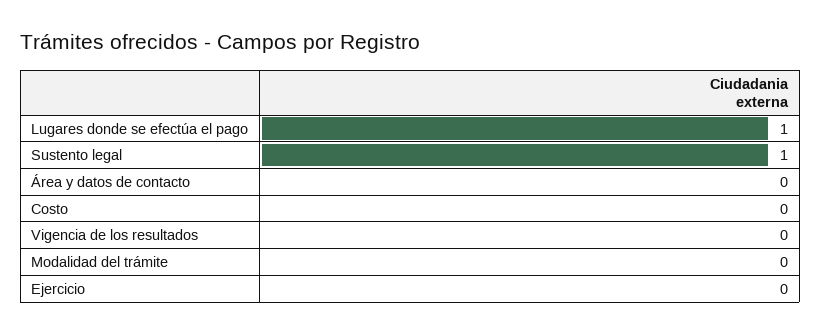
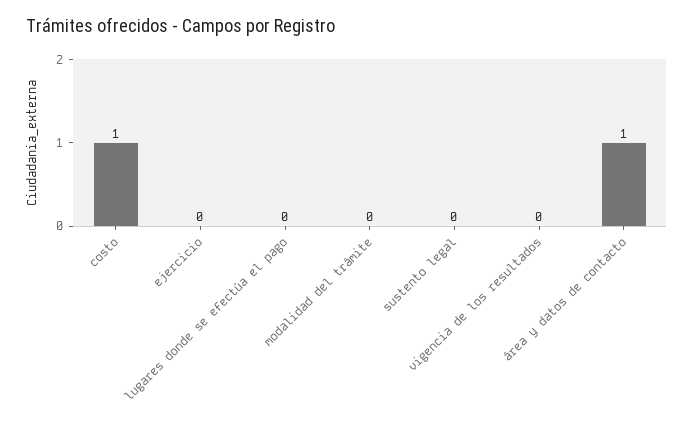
Lugares donde se efectúa el pago: 1 -> 0
Sustento legal: 1 -> 0
Área y datos de contacto: 0 -> 1
Costo: 0 -> 1

